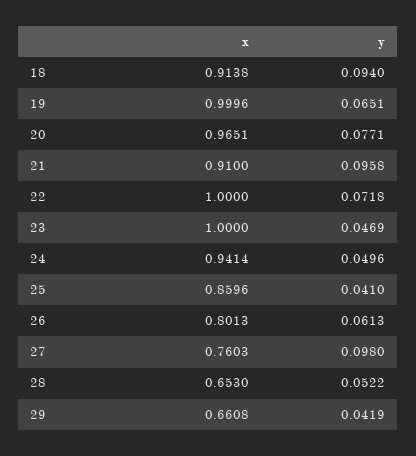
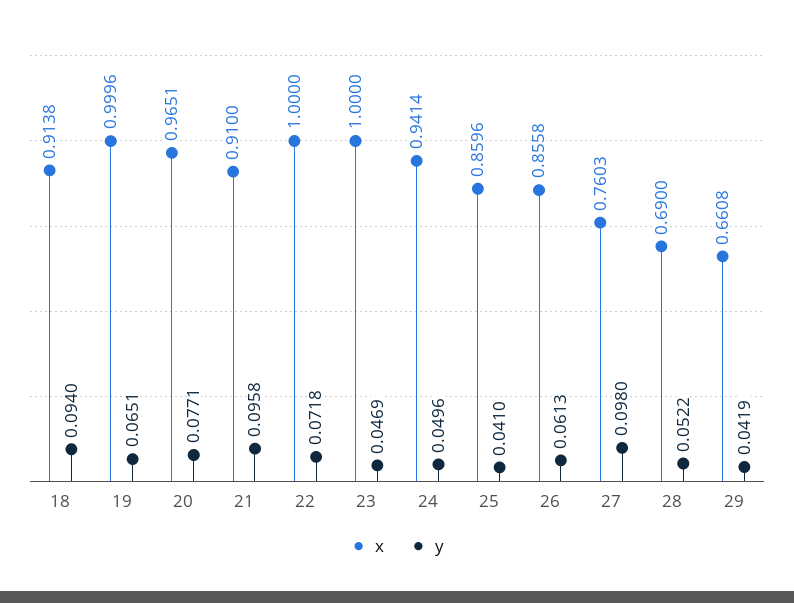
x, 26: 0.8013 -> 0.8558
x, 28: 0.653 -> 0.69

